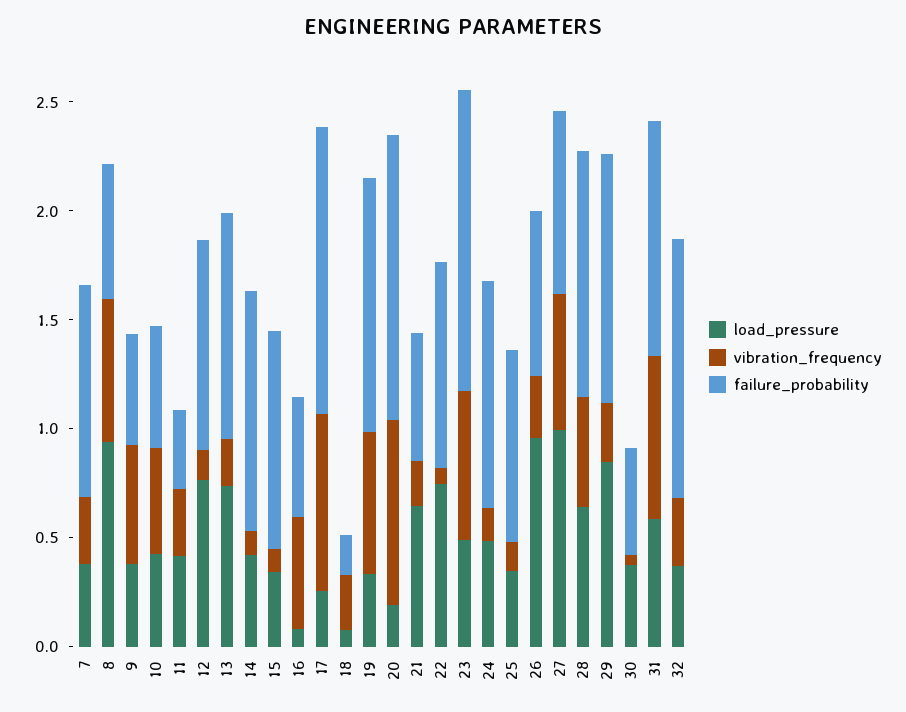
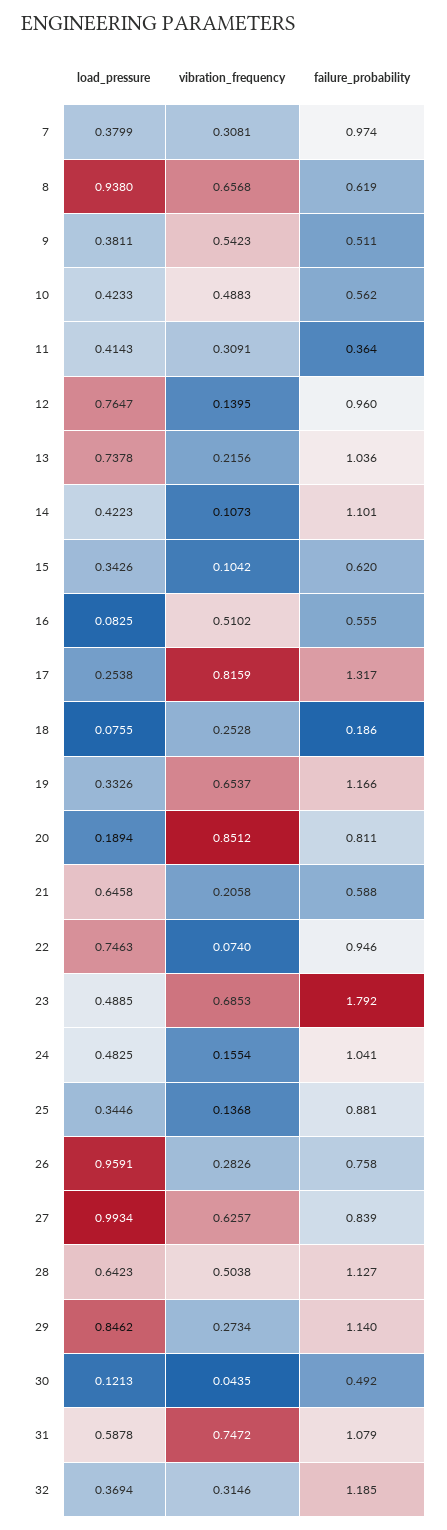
failure_probability, 15: 1 -> 0.62
failure_probability, 20: 1.3 -> 0.811
failure_probability, 23: 1.4 -> 1.792
load_pressure, 30: 0.4 -> 0.1213

